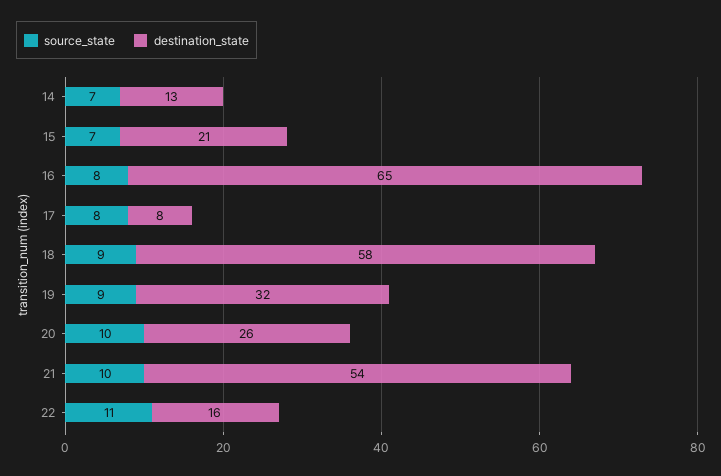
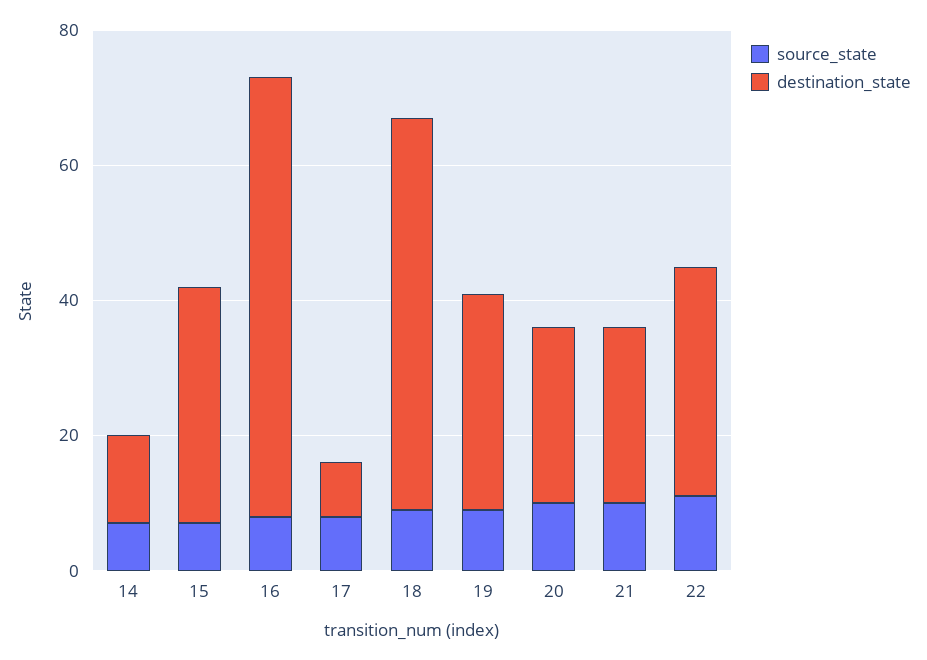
destination_state, 15: 21 -> 35
destination_state, 21: 54 -> 25
destination_state, 22: 16 -> 35

